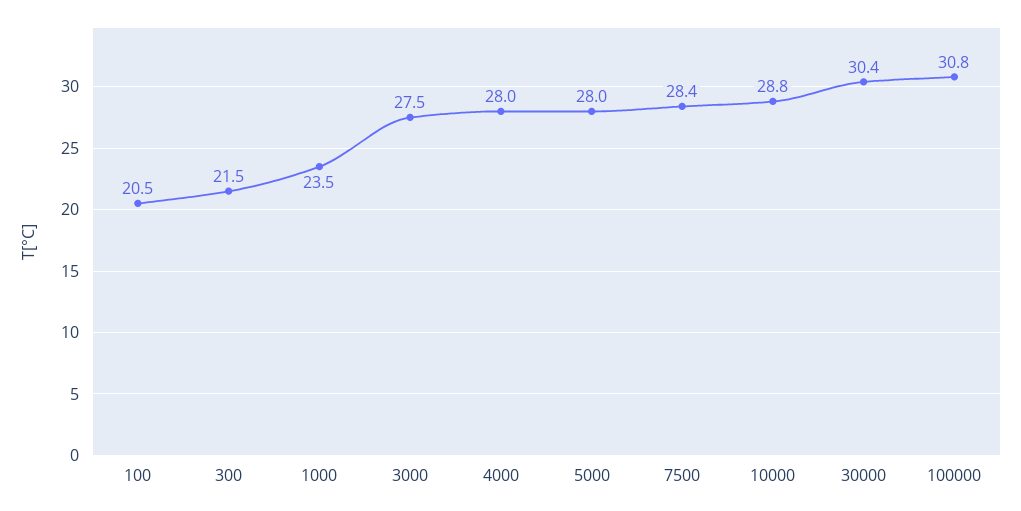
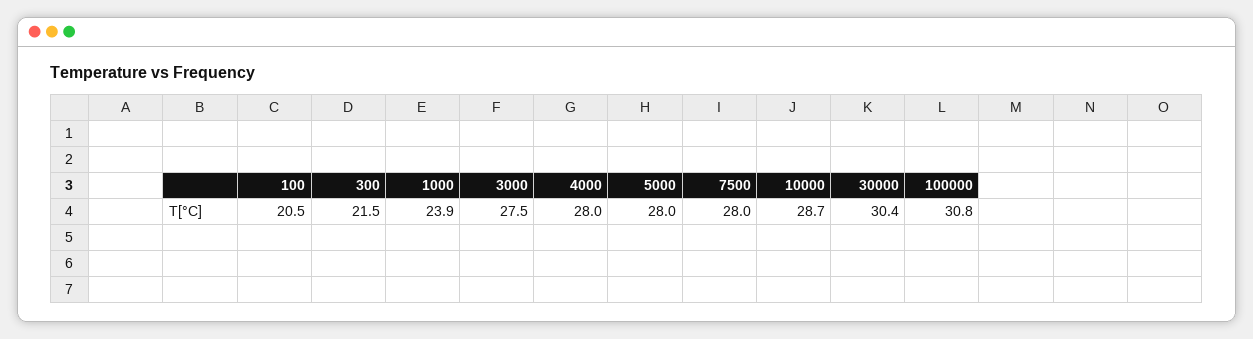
1000: 23.5 -> 23.9
7500: 28.4 -> 28
10000: 28.8 -> 28.7

